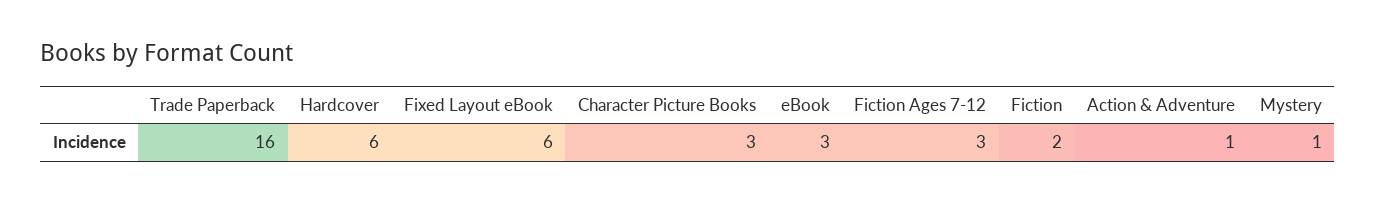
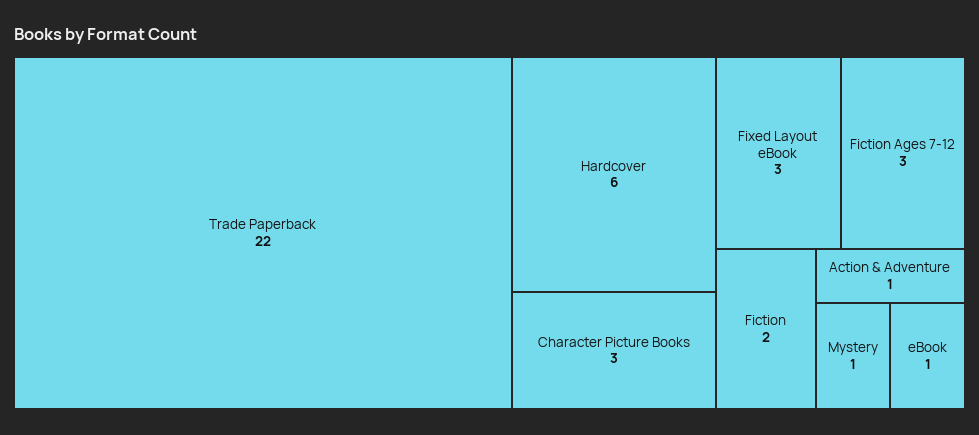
Trade Paperback: 16 -> 22
Fixed Layout eBook: 6 -> 3
eBook: 3 -> 1

